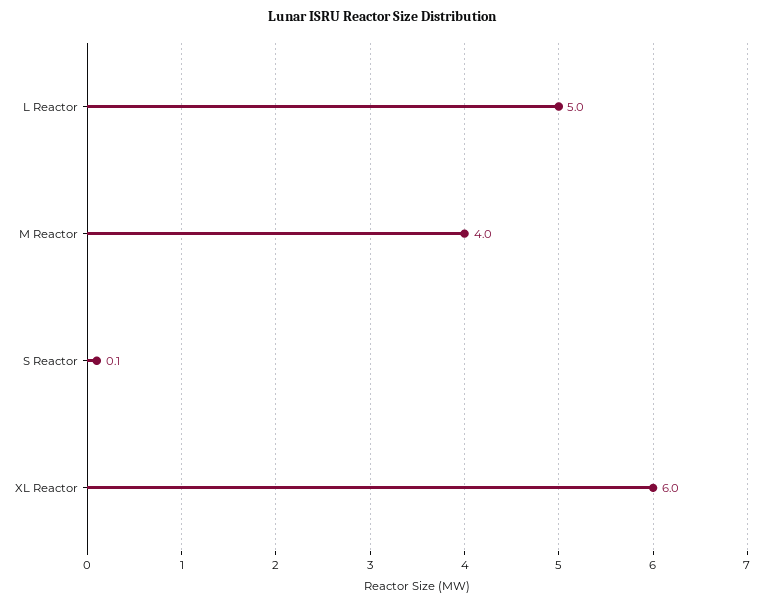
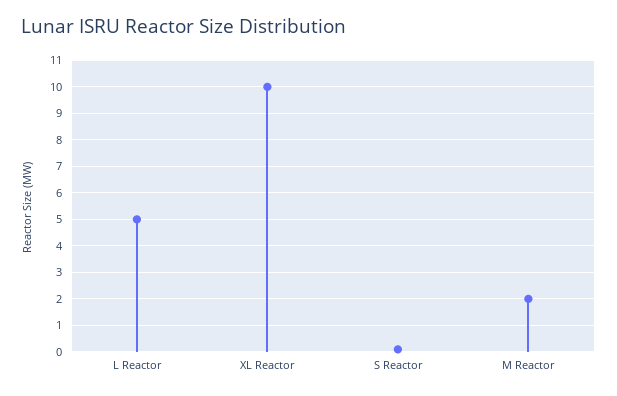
M Reactor: 4 -> 2
XL Reactor: 6 -> 10

